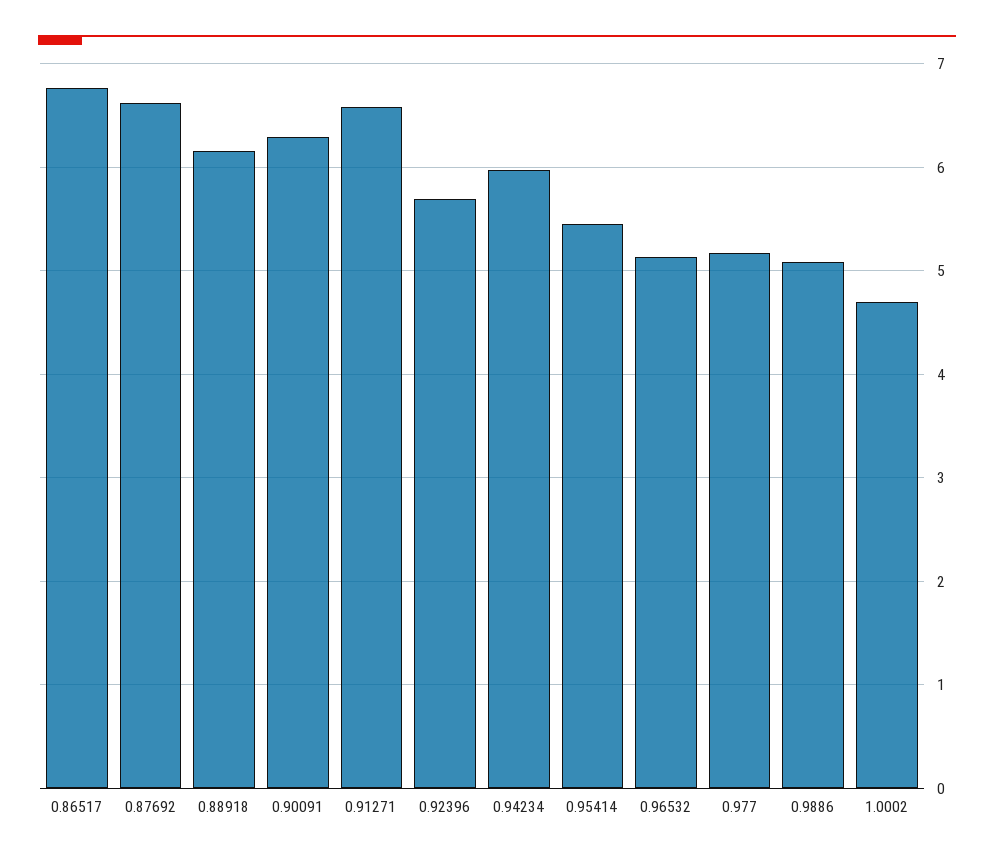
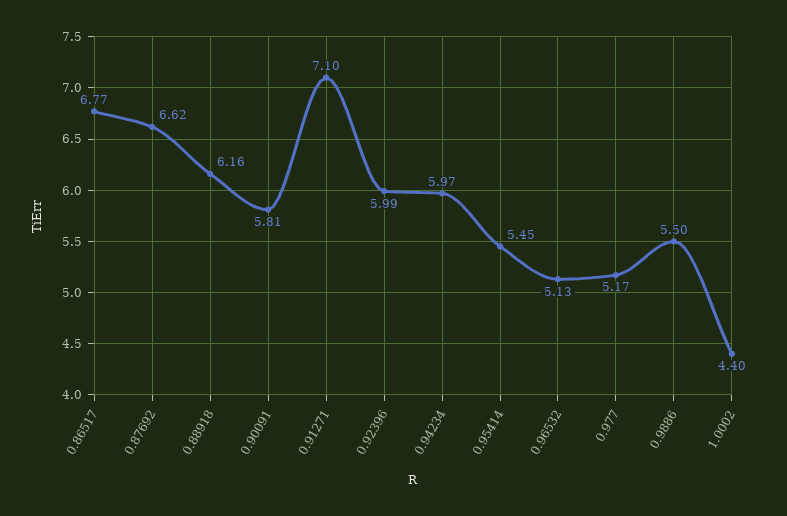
0.90091: 6.3 -> 5.81
0.91271: 6.6 -> 7.1
0.92396: 5.7 -> 5.99
0.9886: 5.1 -> 5.5
1.0002: 4.7 -> 4.4

